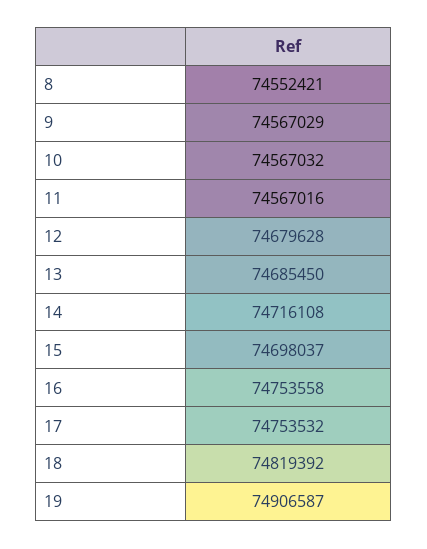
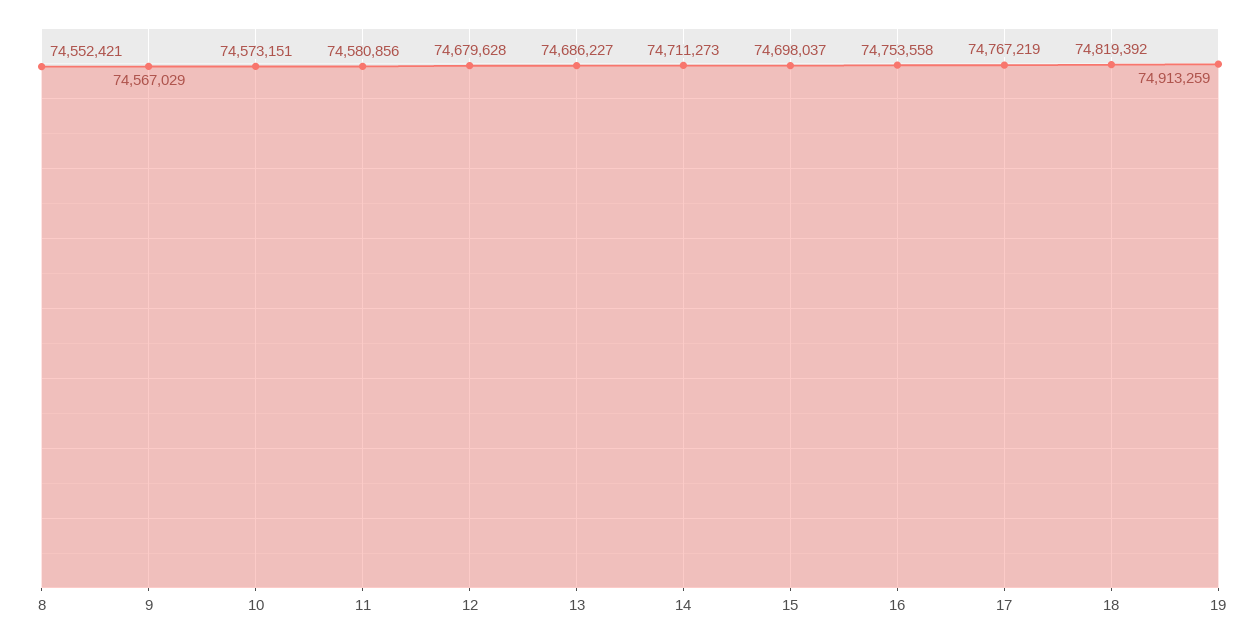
10: 74567032 -> 74573151
11: 74567016 -> 74580856
13: 74685450 -> 74686227
14: 74716108 -> 74711273
17: 74753532 -> 74767219
19: 74906587 -> 74913259

